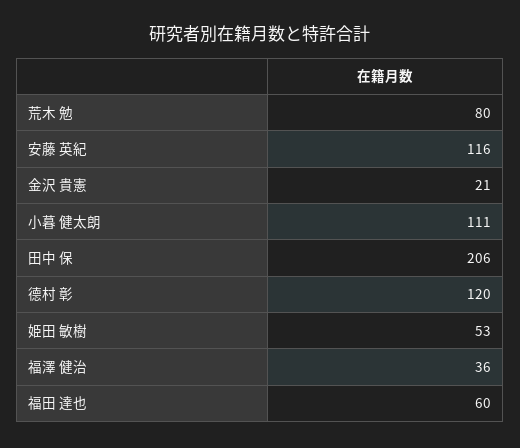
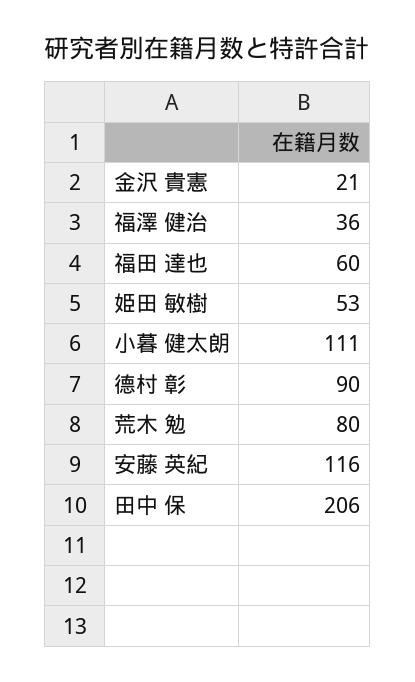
德村 彰: 120 -> 90

